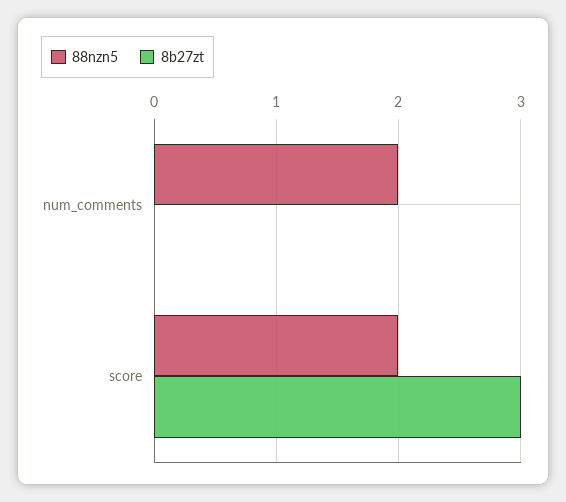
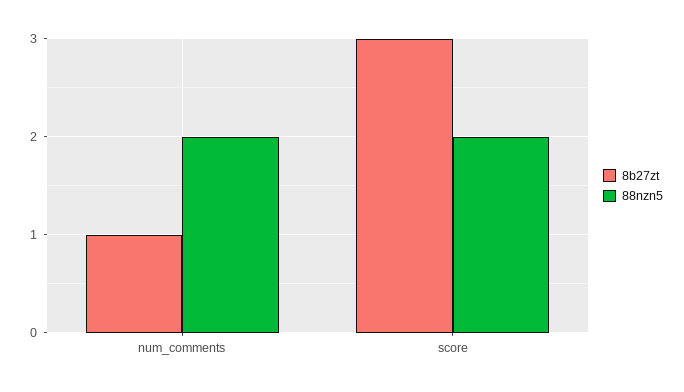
8b27zt, num_comments: 0 -> 1

